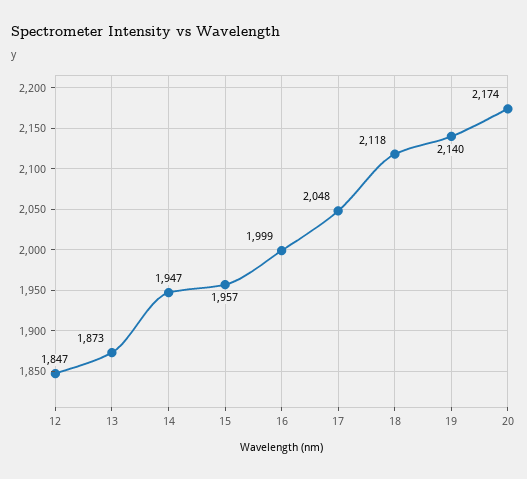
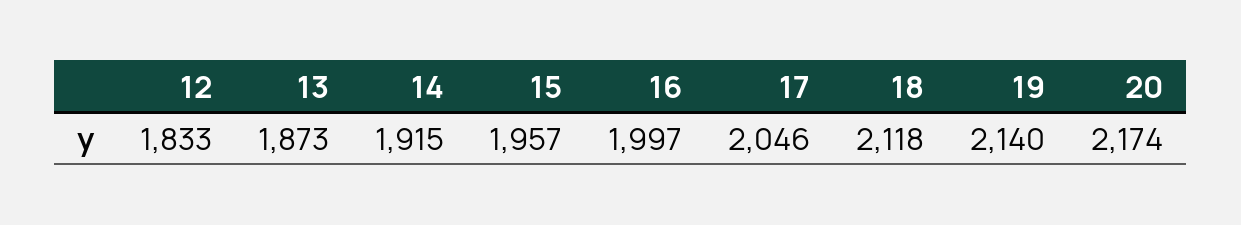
12: 1847 -> 1833
14: 1947 -> 1915
16: 1999 -> 1997
17: 2048 -> 2046

